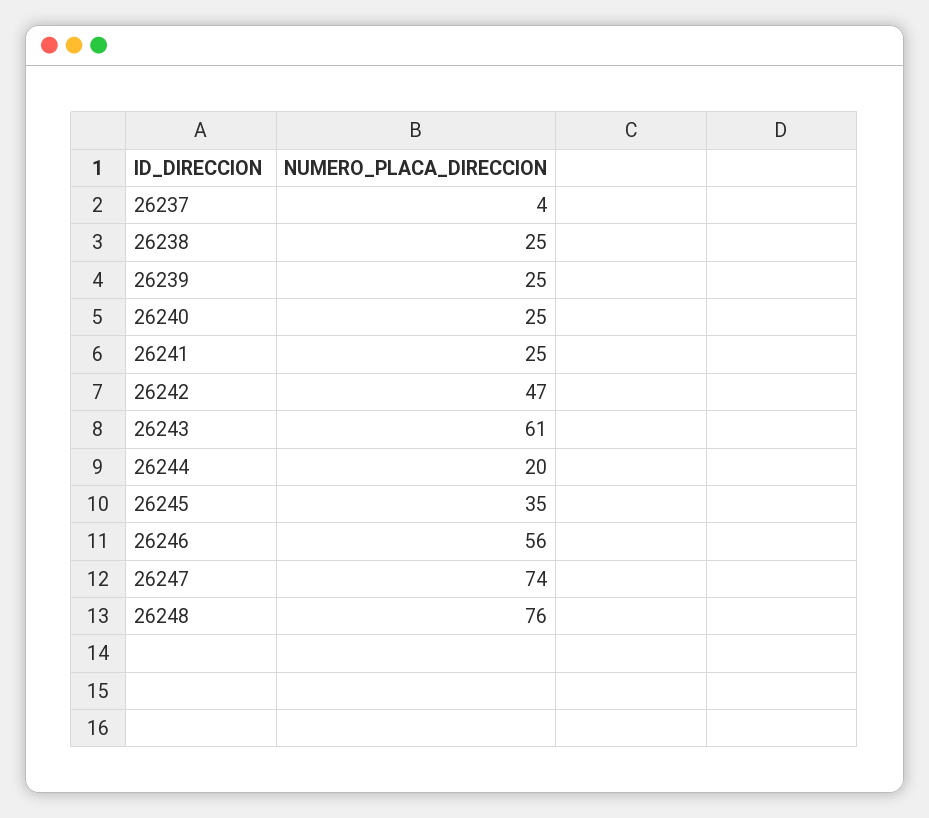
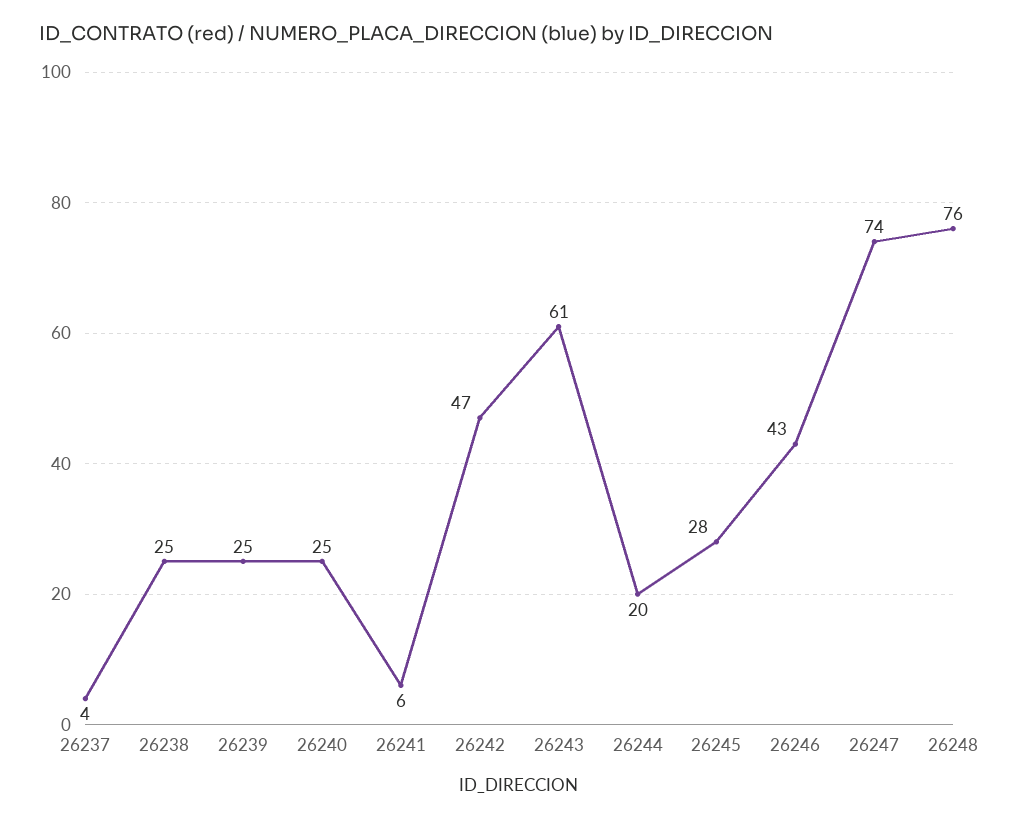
26241: 25 -> 6
26245: 35 -> 28
26246: 56 -> 43

